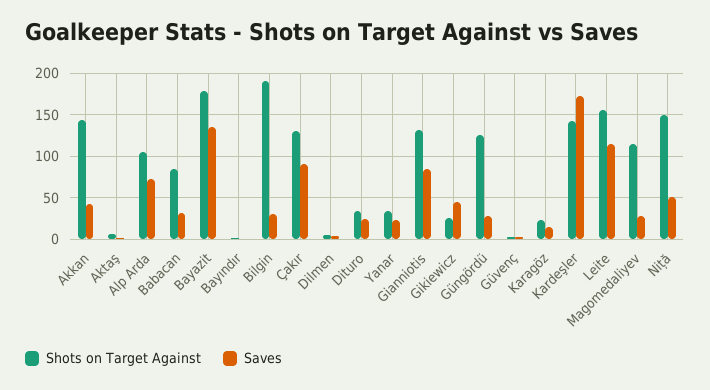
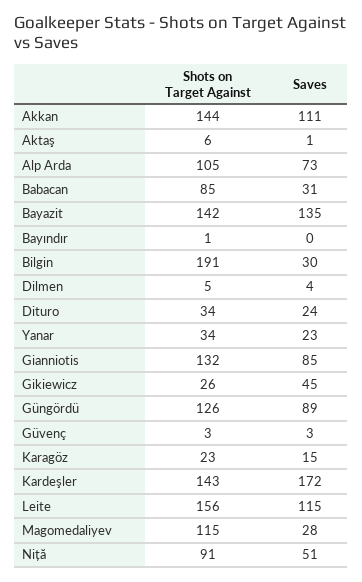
Saves, Akkan: 40 -> 111
Shots on Target Against, Bayazit: 180 -> 142
Shots on Target Against, Çakır: 130 -> none
Saves, Çakır: 90 -> none
Saves, Güngördü: 30 -> 89
Shots on Target Against, Niță: 150 -> 91

